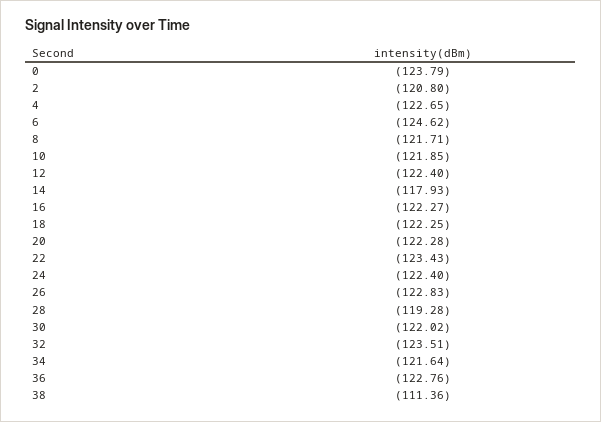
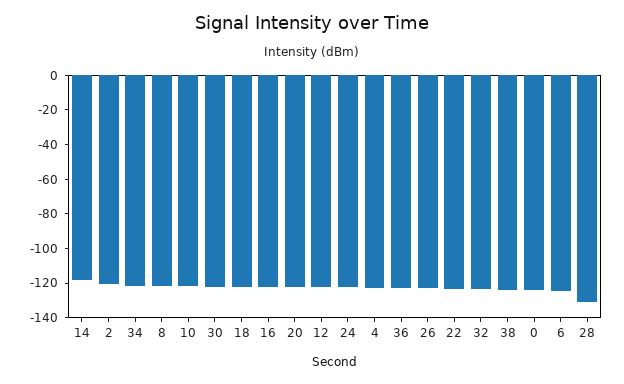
28: -119.28 -> -130
38: -111.36 -> -125

